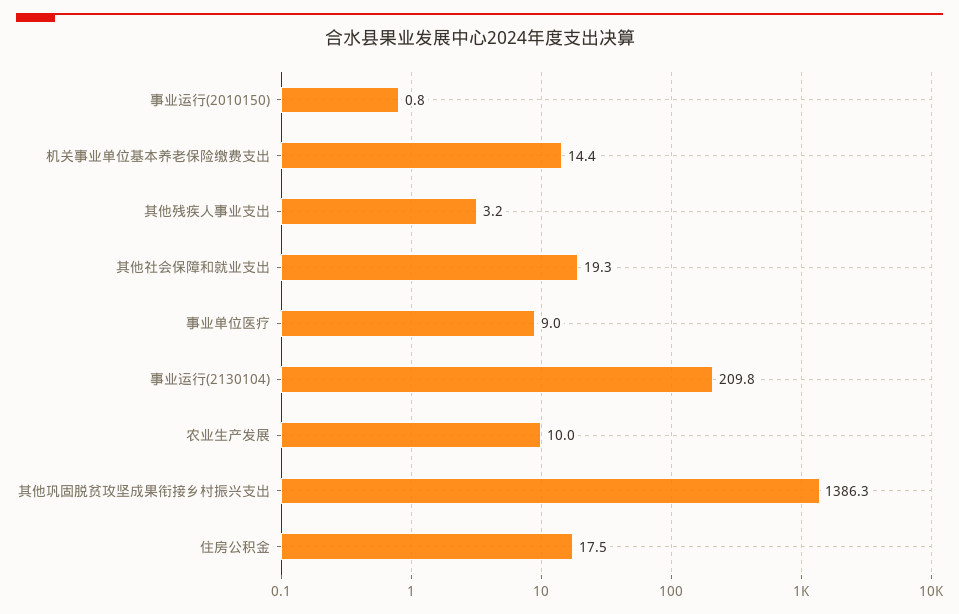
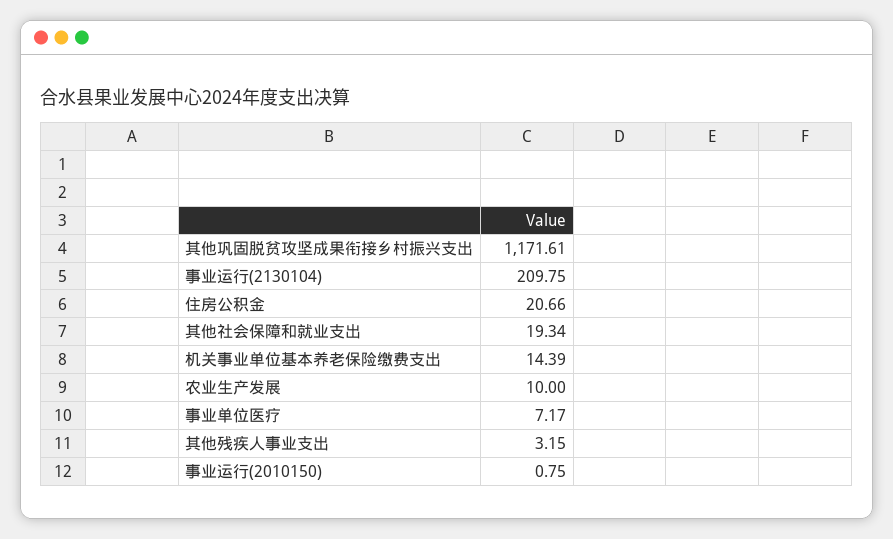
事业单位医疗: 9 -> 7.17
其他巩固脱贫攻坚成果衔接乡村振兴支出: 1386.3 -> 1171.61
住房公积金: 17.5 -> 20.66

